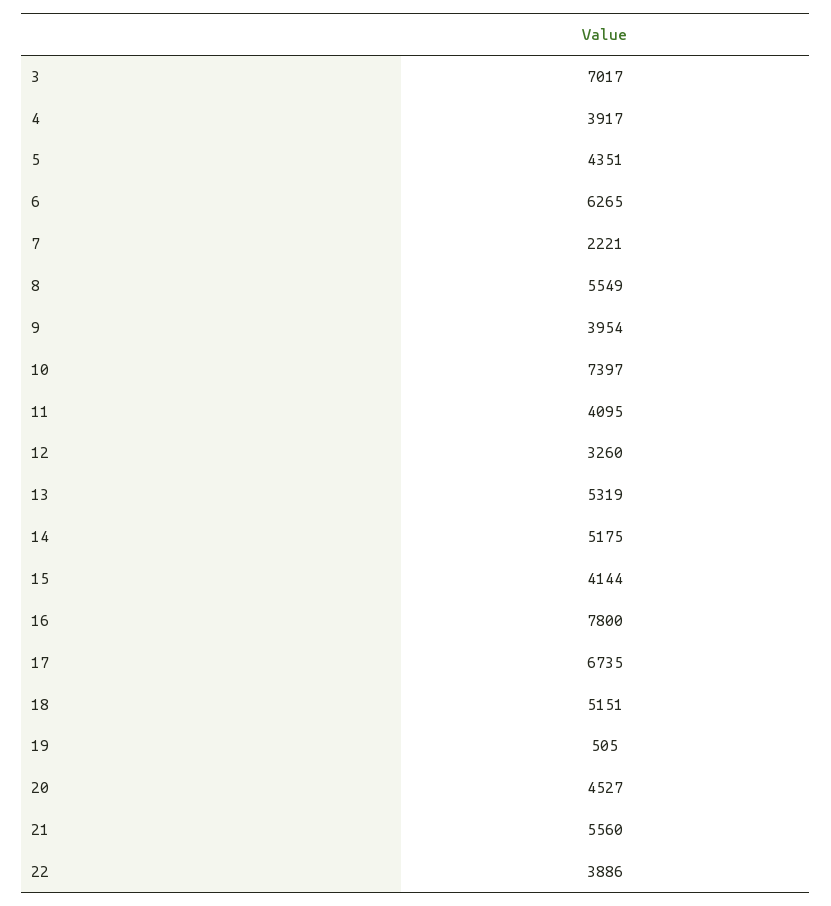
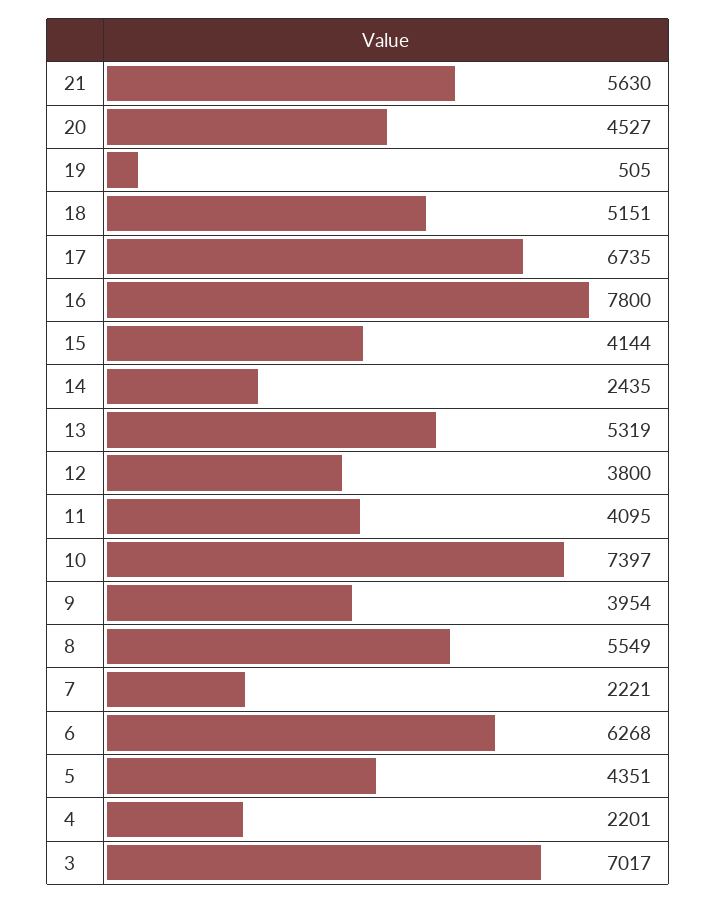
4: 3917 -> 2201
6: 6265 -> 6268
12: 3260 -> 3800
14: 5175 -> 2435
21: 5560 -> 5630
22: 3886 -> none

